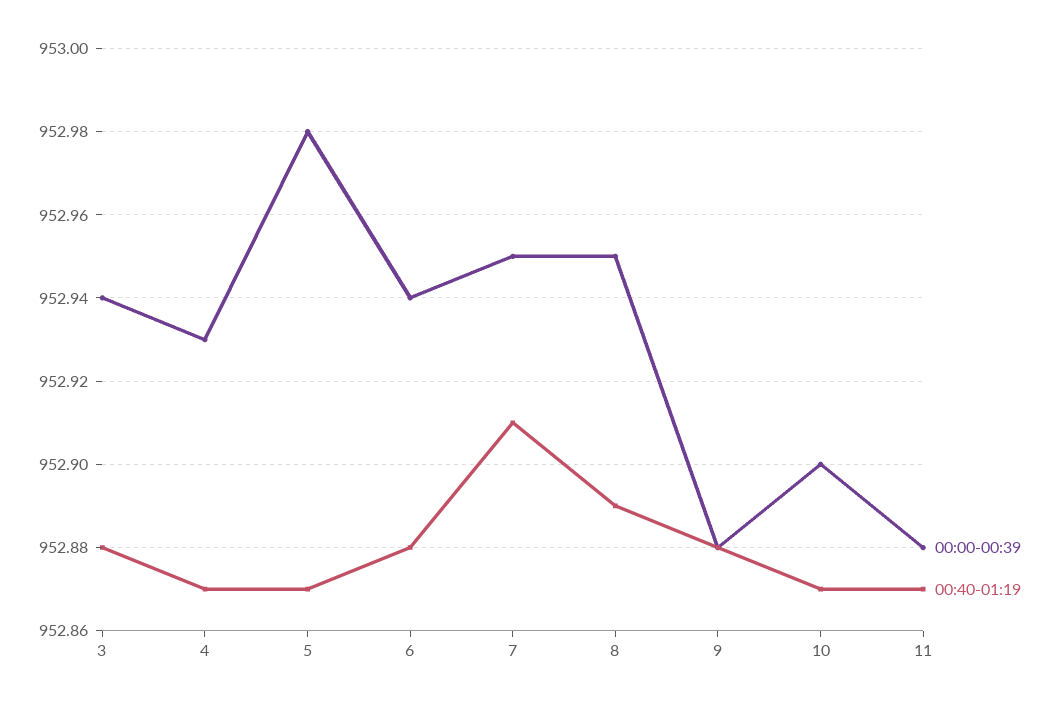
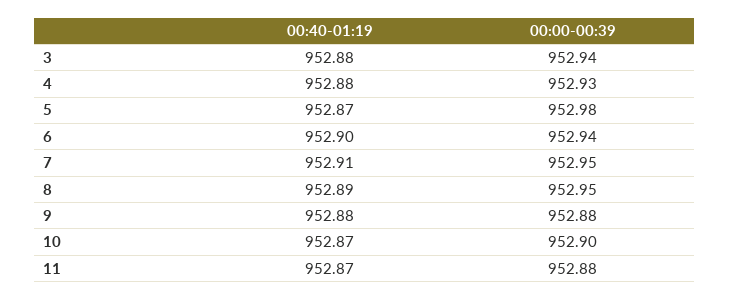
00:40-01:19, 4: 952.87 -> 952.88
00:40-01:19, 6: 952.88 -> 952.9

